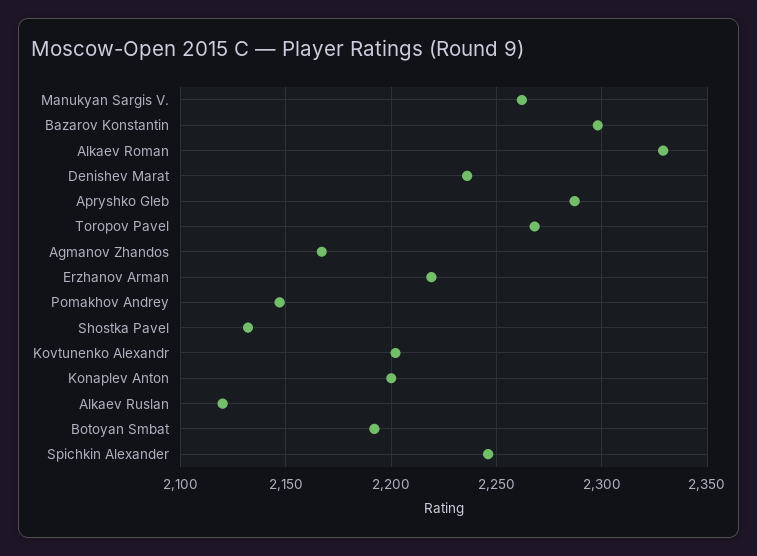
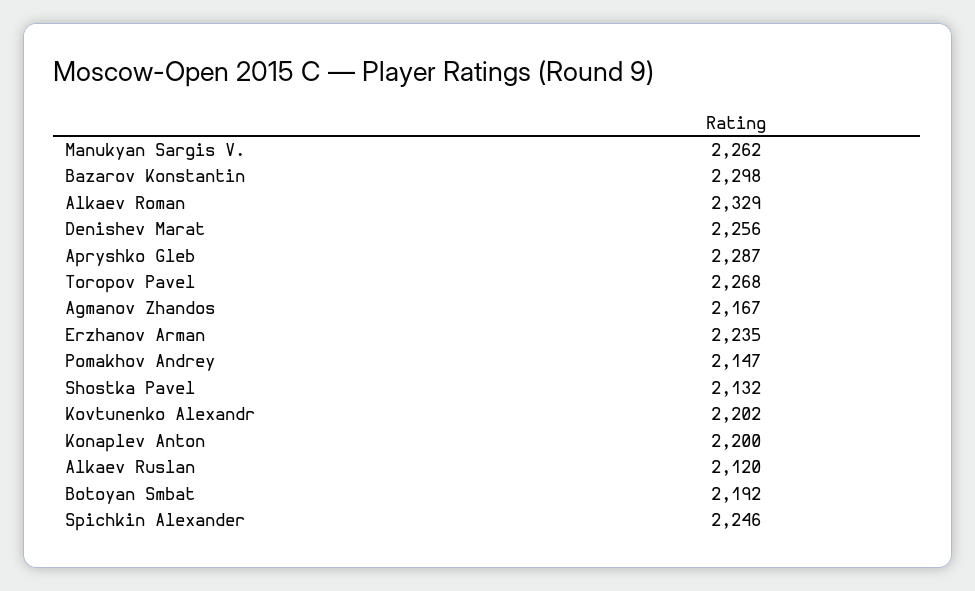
Denishev Marat: 2235 -> 2256
Erzhanov Arman: 2220 -> 2235

